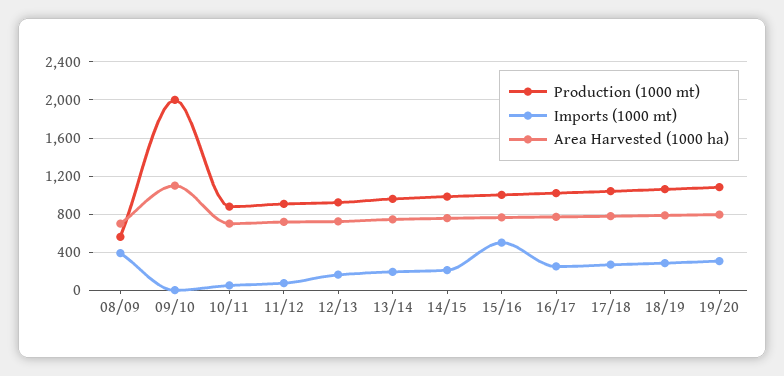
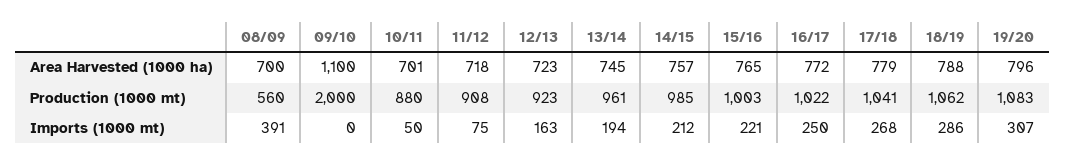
Imports (1000 mt), 15/16: 500 -> 221

